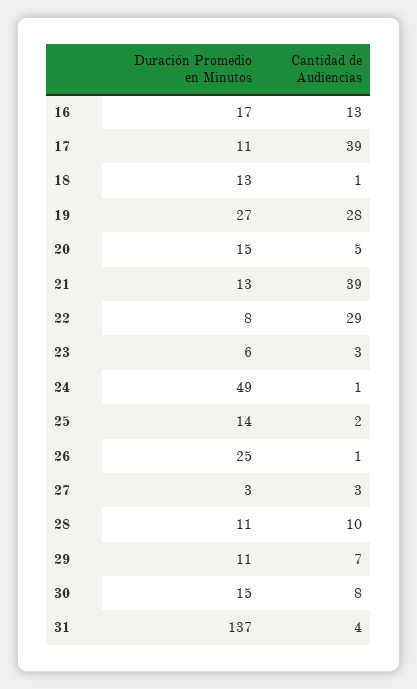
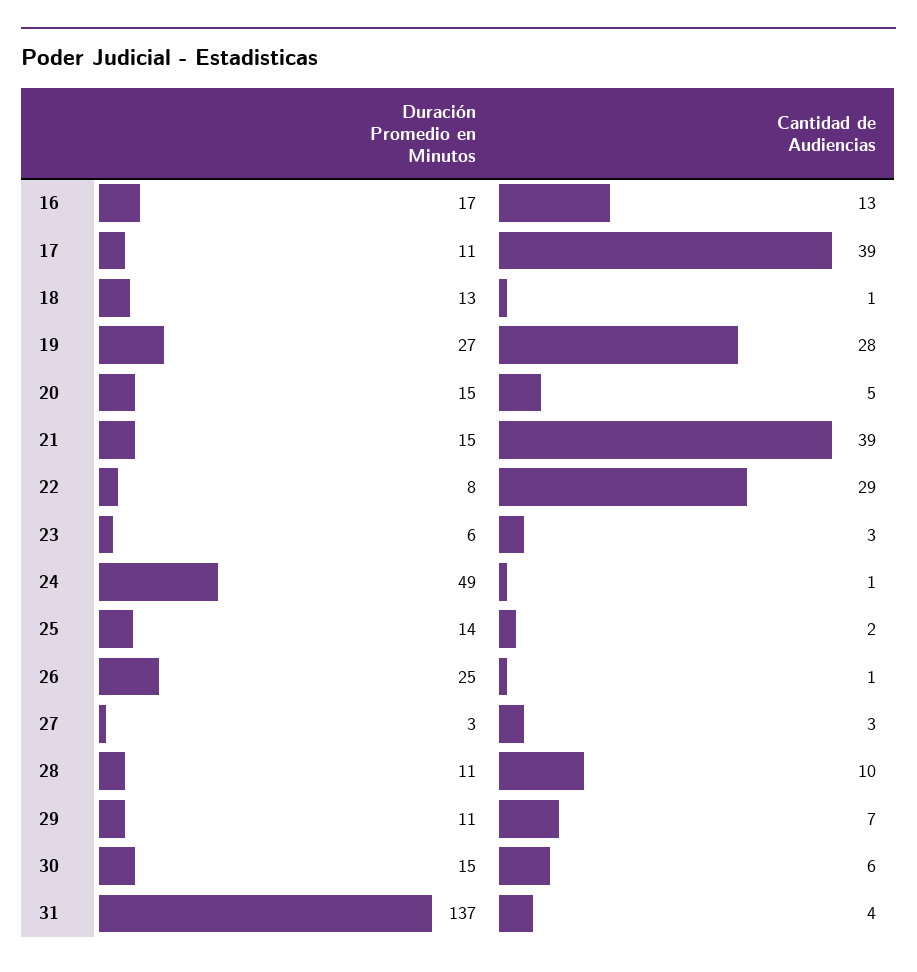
Duración Promedio en Minutos, 21: 13 -> 15
Cantidad de Audiencias, 30: 8 -> 6

